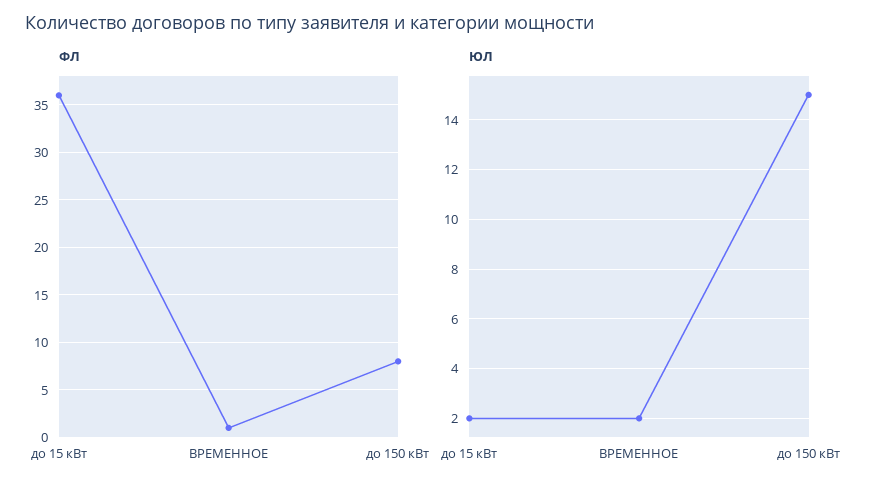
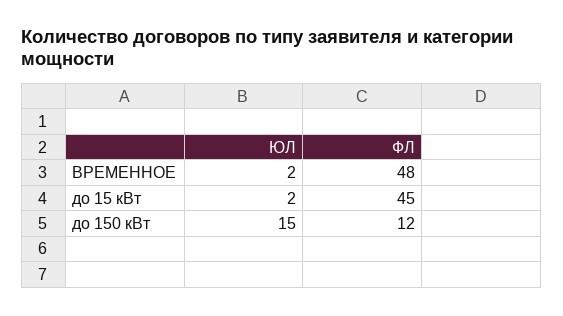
ФЛ, до 15 кВт: 36 -> 45
ФЛ, ВРЕМЕННОЕ: 1 -> 48
ФЛ, до 150 кВт: 8 -> 12

